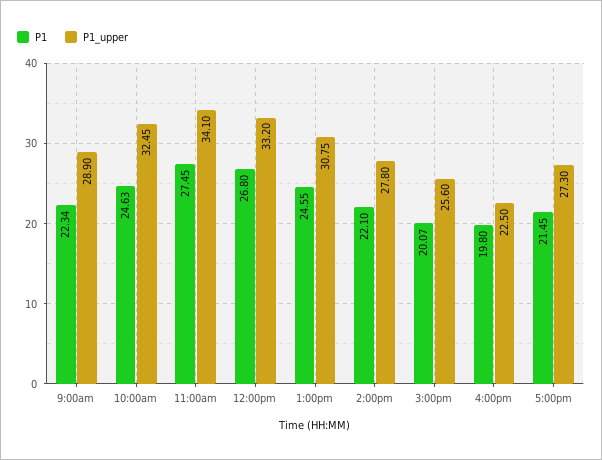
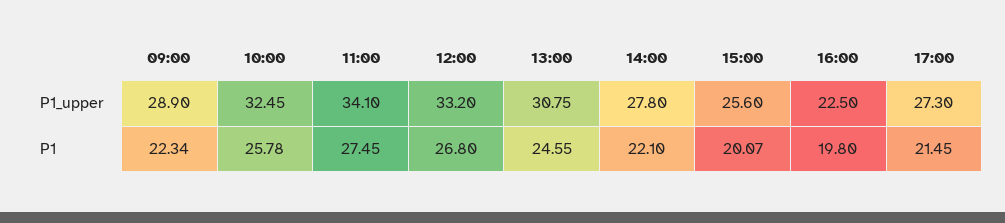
P1, 10:00am: 24.63 -> 25.78

